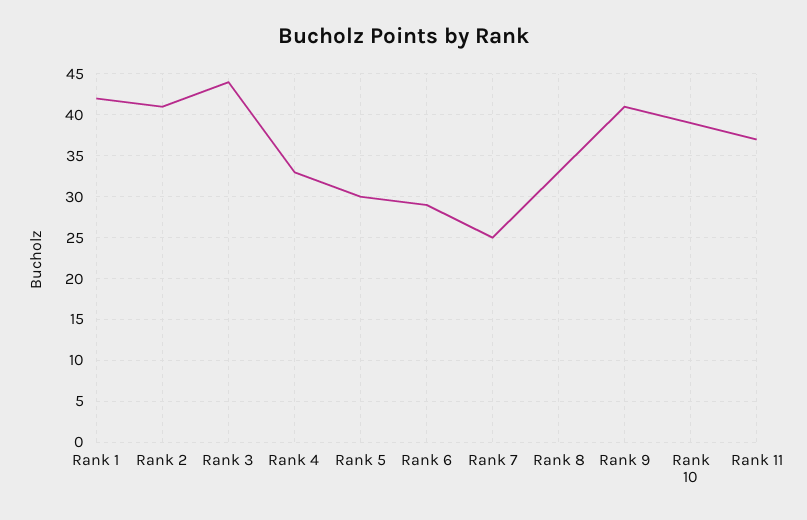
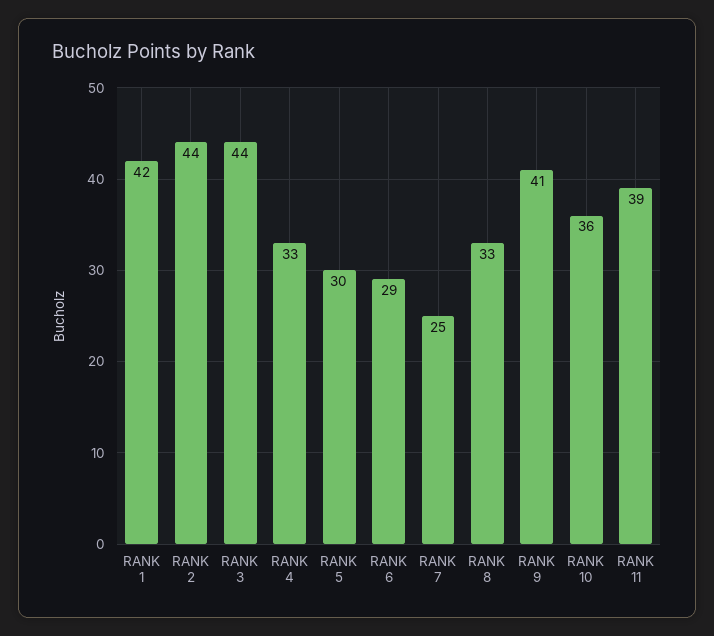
Rank 2: 41 -> 44
Rank 10: 39 -> 36
Rank 11: 37 -> 39

